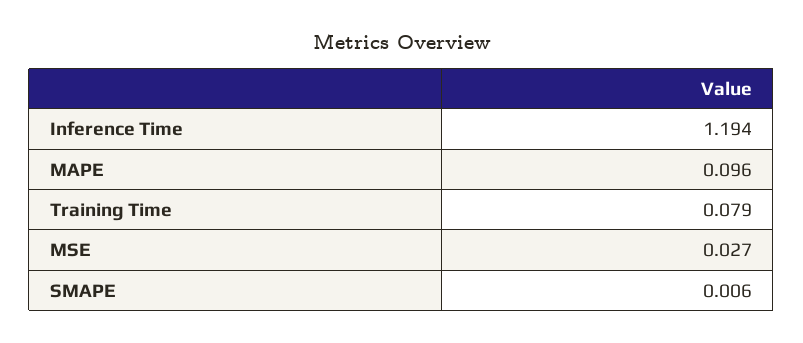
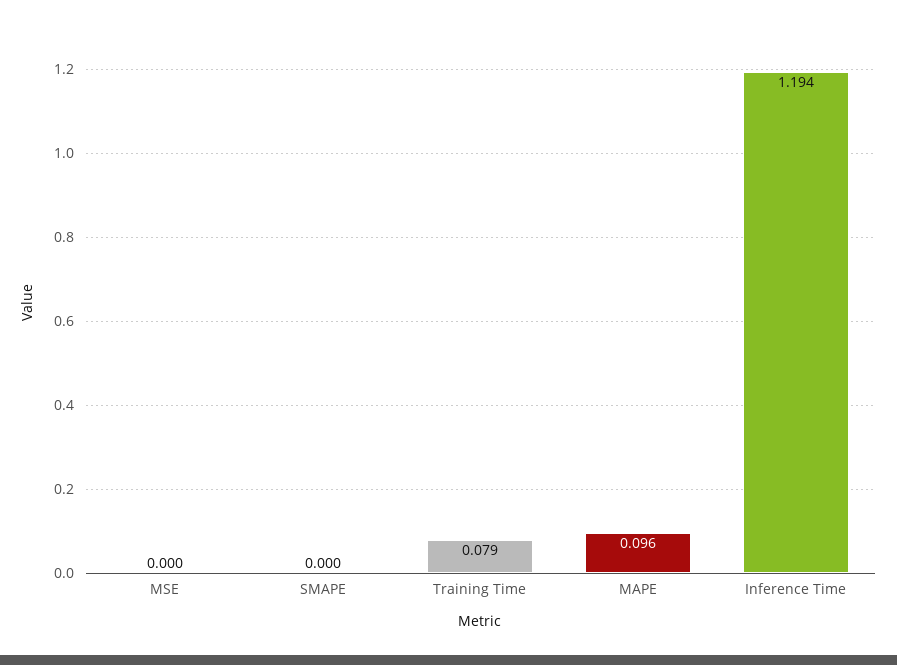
MSE: 0.027 -> 0
SMAPE: 0.006 -> 0

